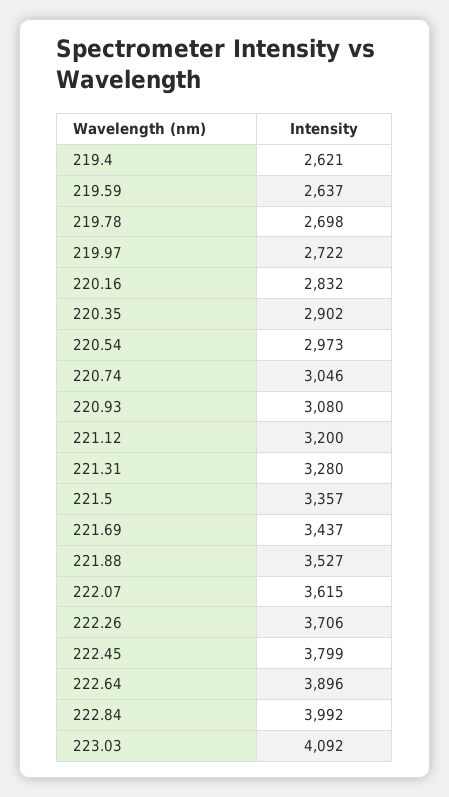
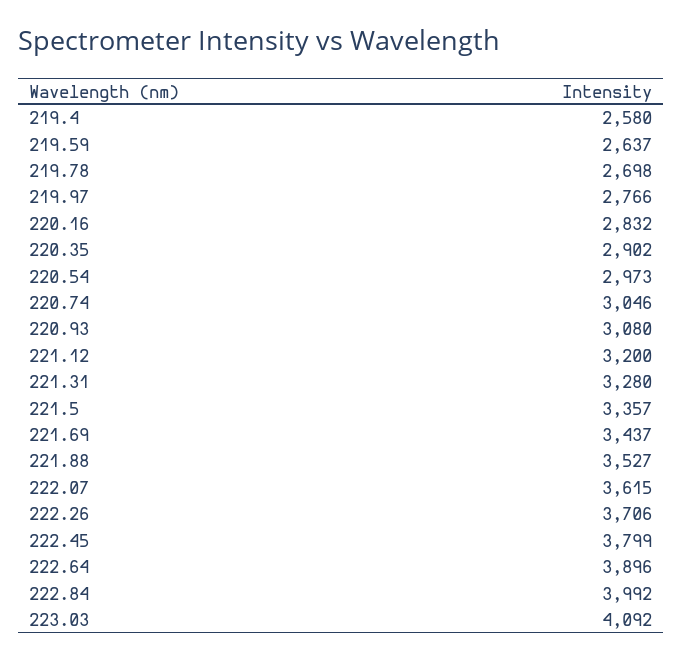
219.4: 2621 -> 2580
219.97: 2722 -> 2766

